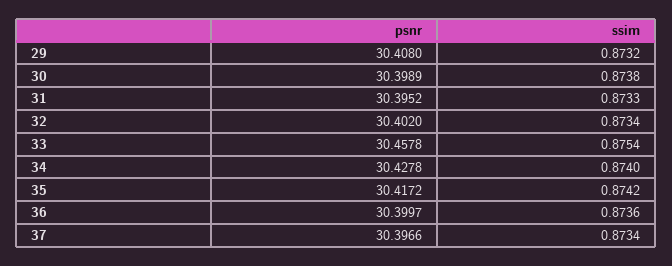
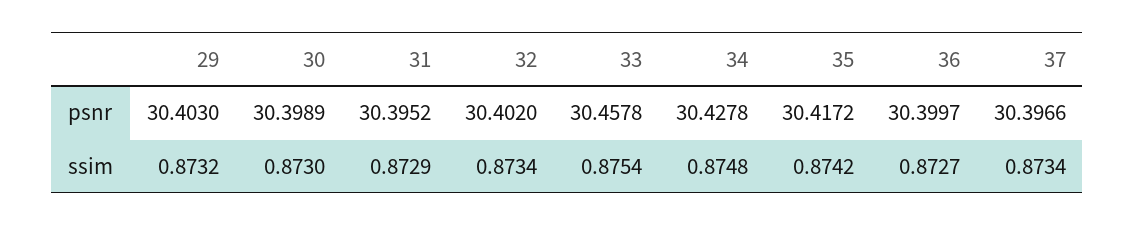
psnr, 29: 30.408 -> 30.403
ssim, 30: 0.8738 -> 0.873
ssim, 31: 0.8733 -> 0.8729
ssim, 34: 0.874 -> 0.8748
ssim, 36: 0.8736 -> 0.8727

